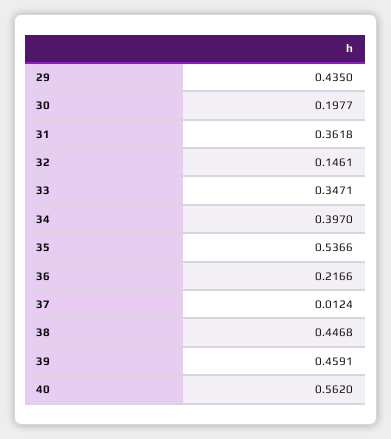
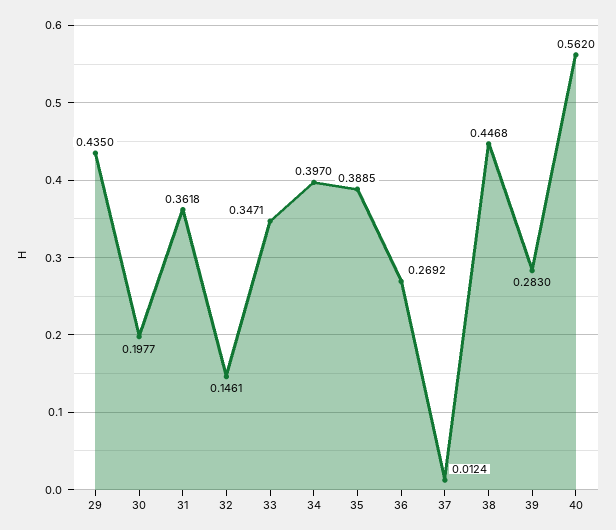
35: 0.5366 -> 0.3885
36: 0.2166 -> 0.2692
39: 0.4591 -> 0.283

